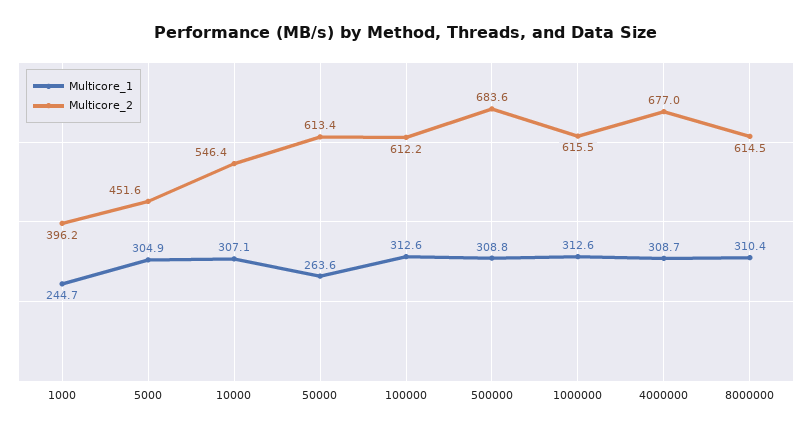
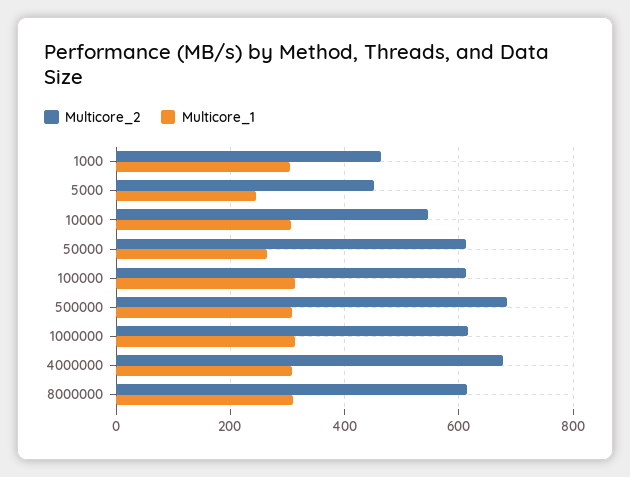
Multicore_1, 1000: 244.7 -> 300
Multicore_2, 1000: 396.2 -> 460
Multicore_1, 5000: 304.9 -> 240

